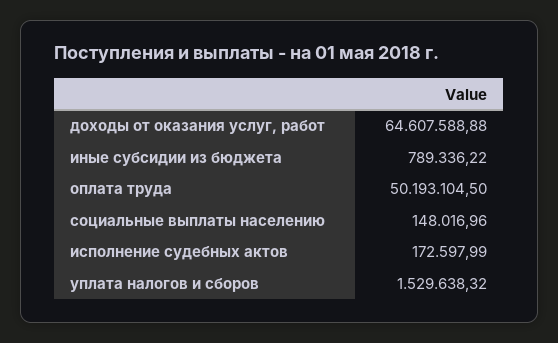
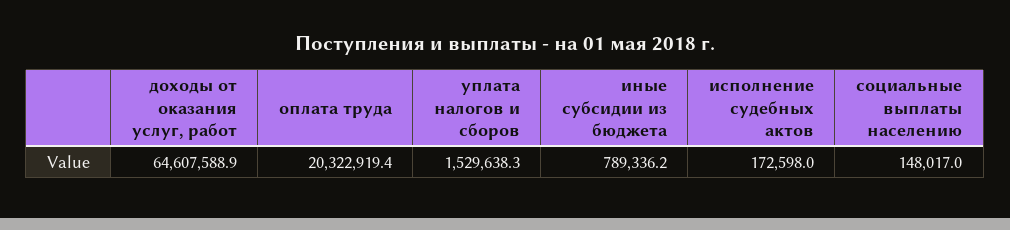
оплата труда: 50193104.5 -> 20322919.4

